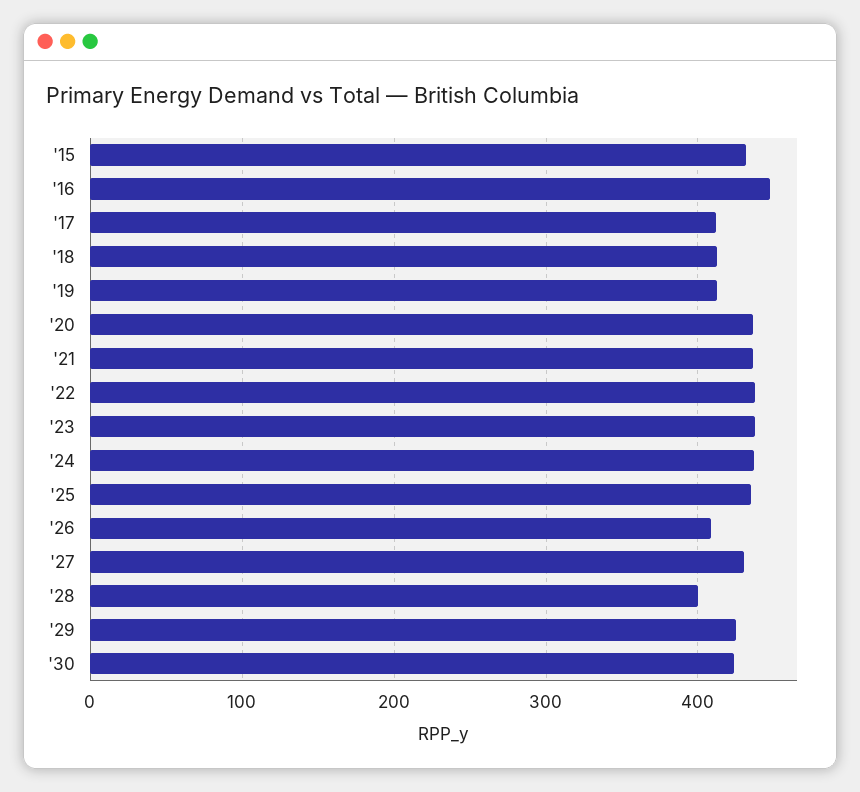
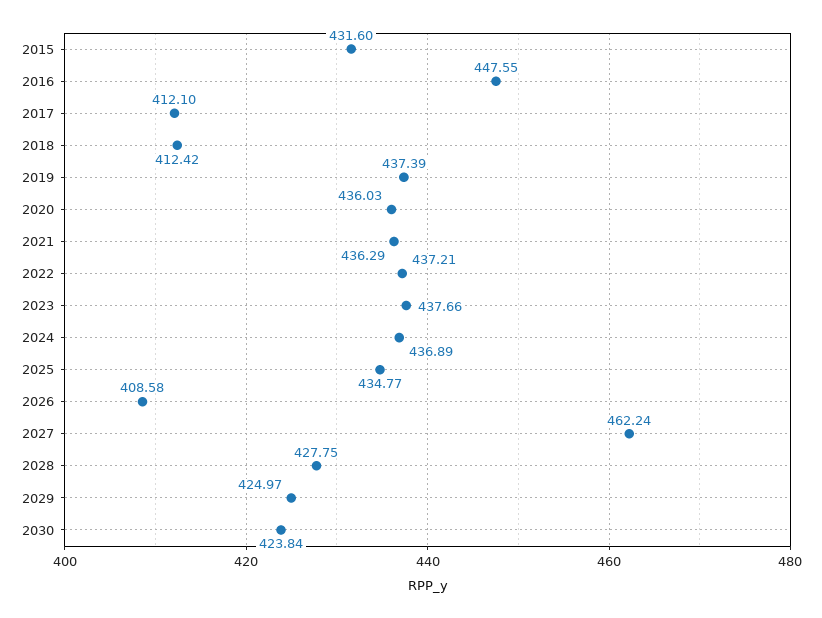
'19: 410 -> 437.39
'27: 430 -> 462.24
'28: 400 -> 427.75

